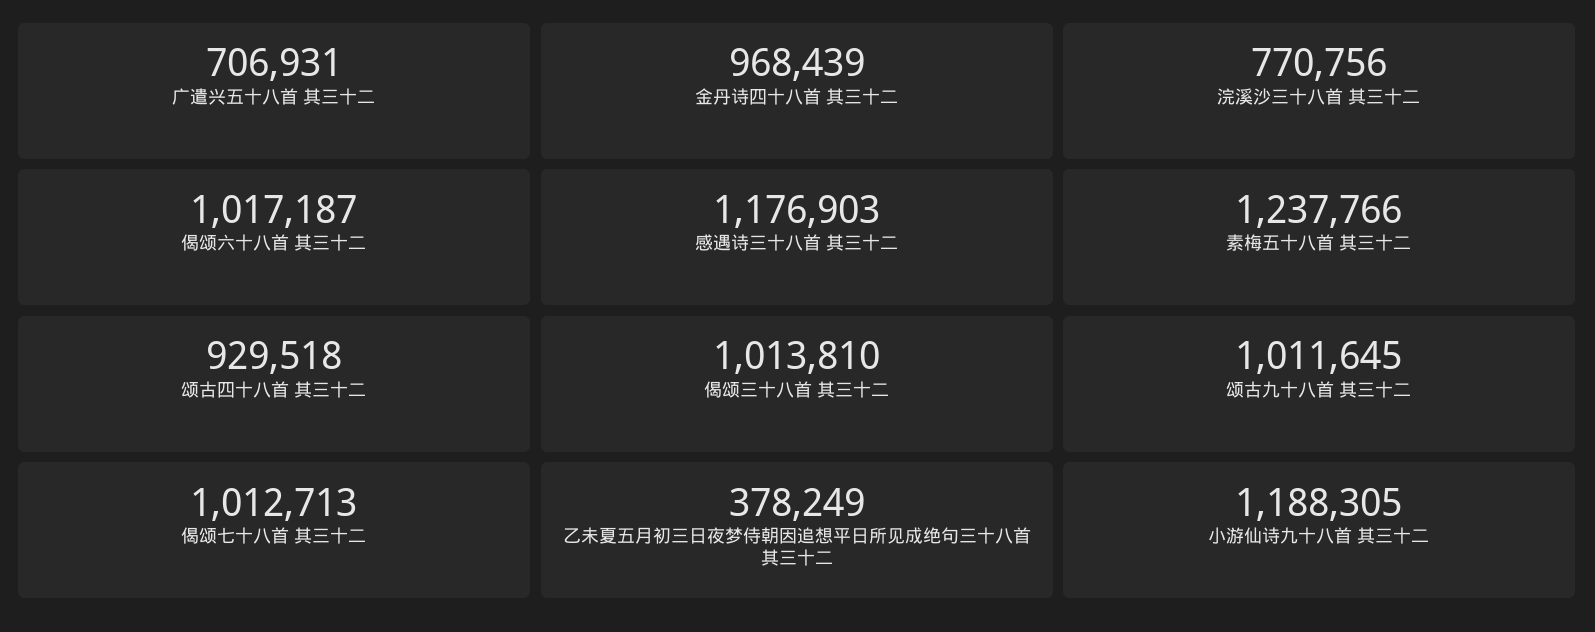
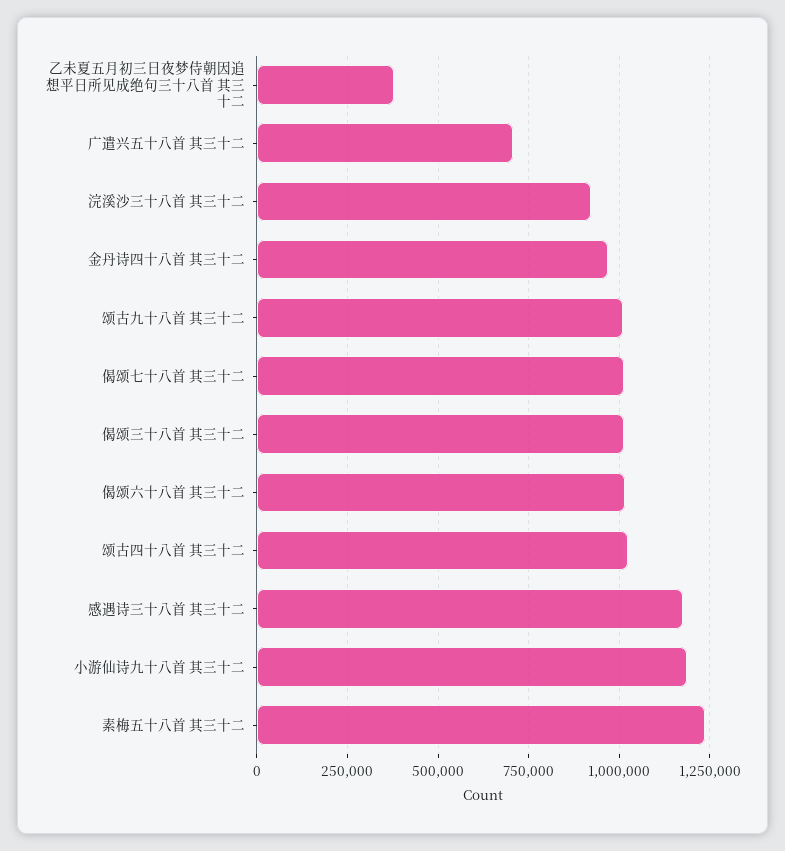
浣溪沙三十八首 其三十二: 770756 -> 925000
颂古四十八首 其三十二: 929518 -> 1025000

